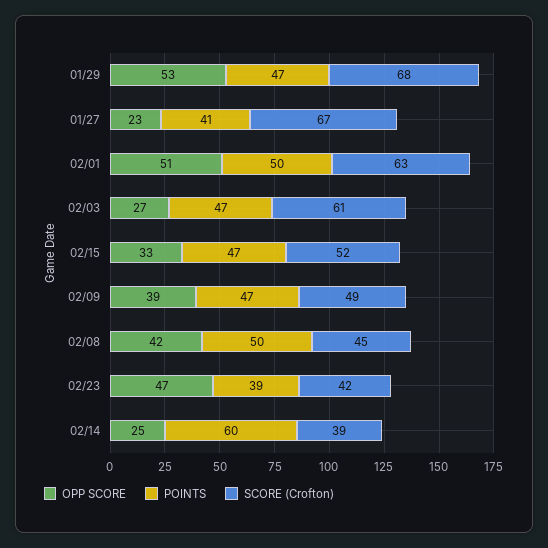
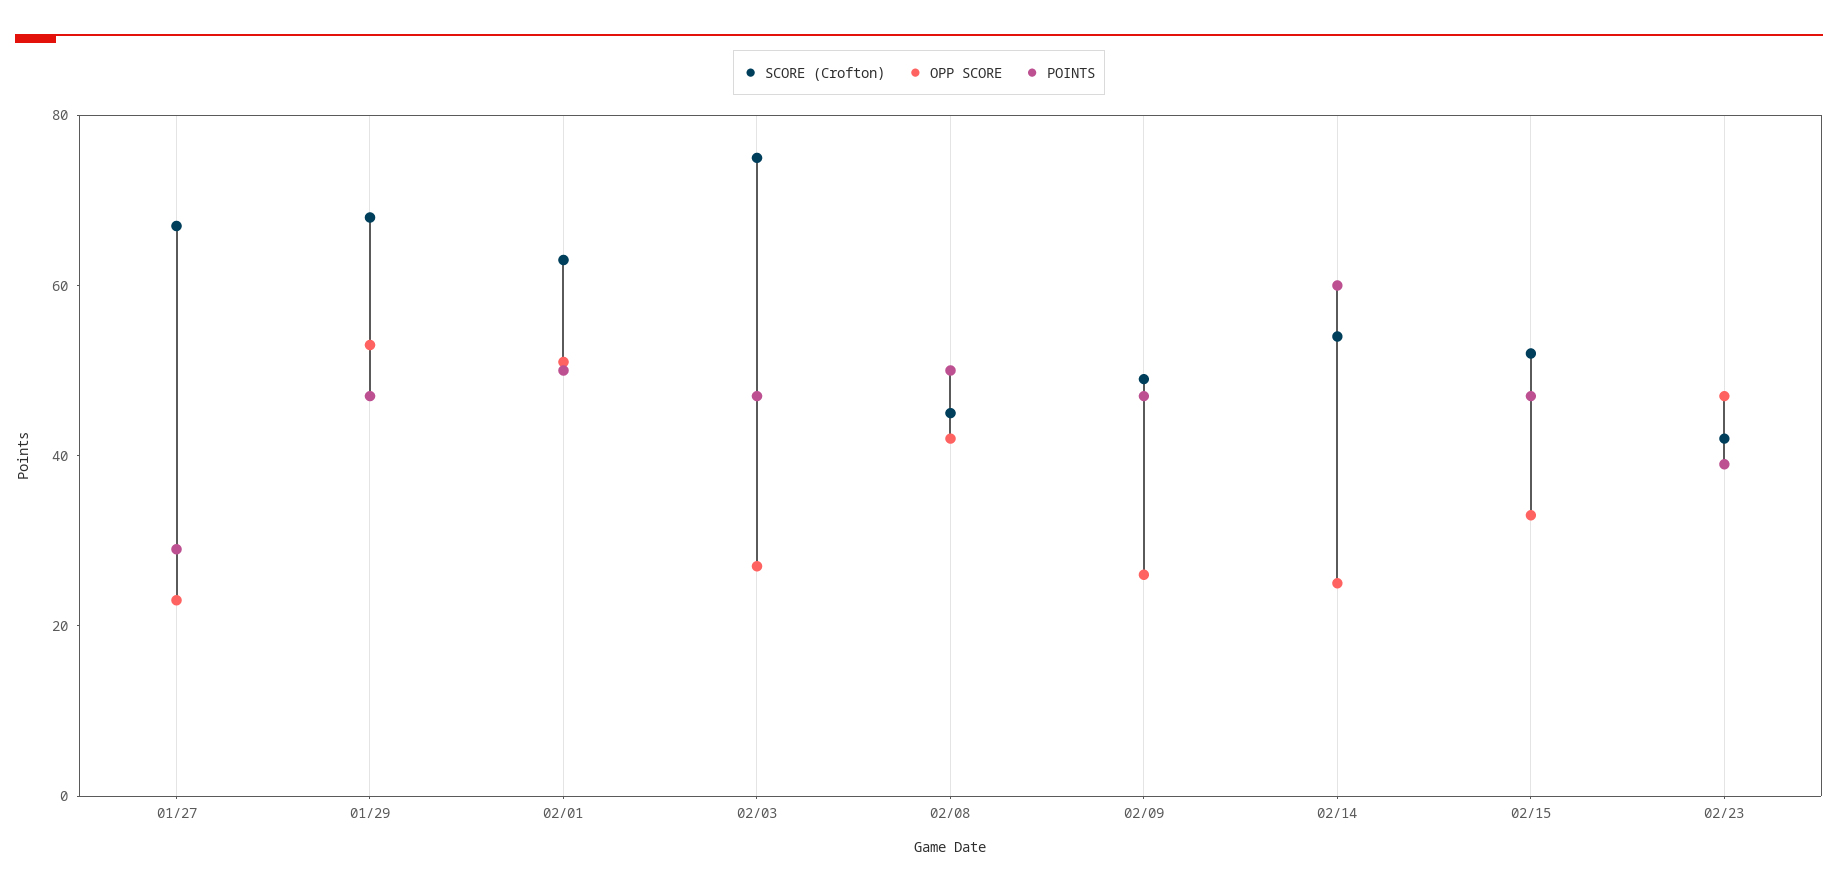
POINTS, 01/27: 41 -> 30
SCORE (Crofton), 02/03: 61 -> 75
OPP SCORE, 02/09: 39 -> 25
SCORE (Crofton), 02/14: 39 -> 55

